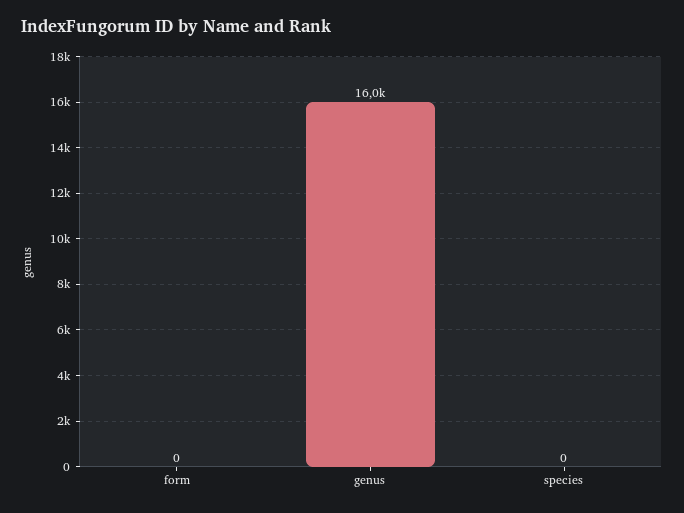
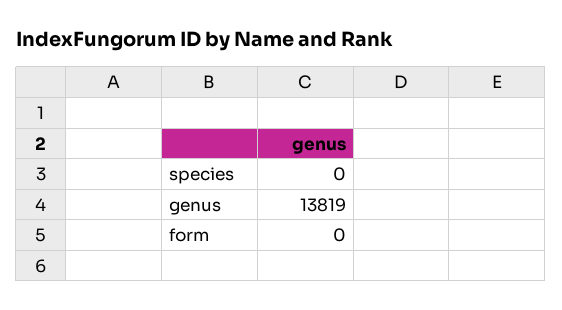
genus: 16000 -> 13819

